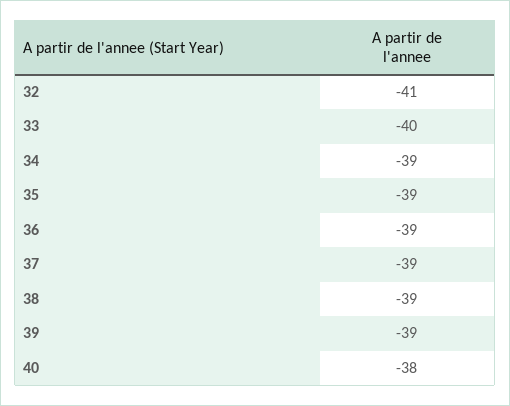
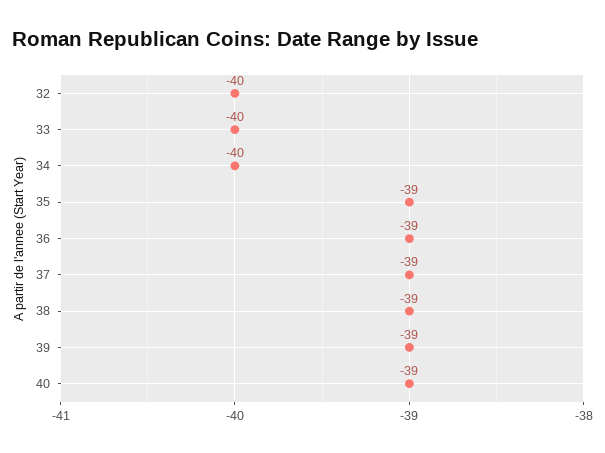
32: -41 -> -40
34: -39 -> -40
40: -38 -> -39

